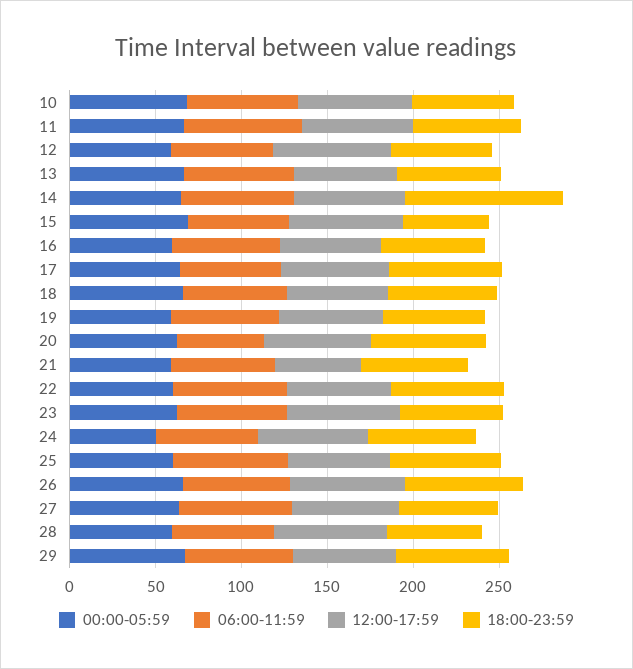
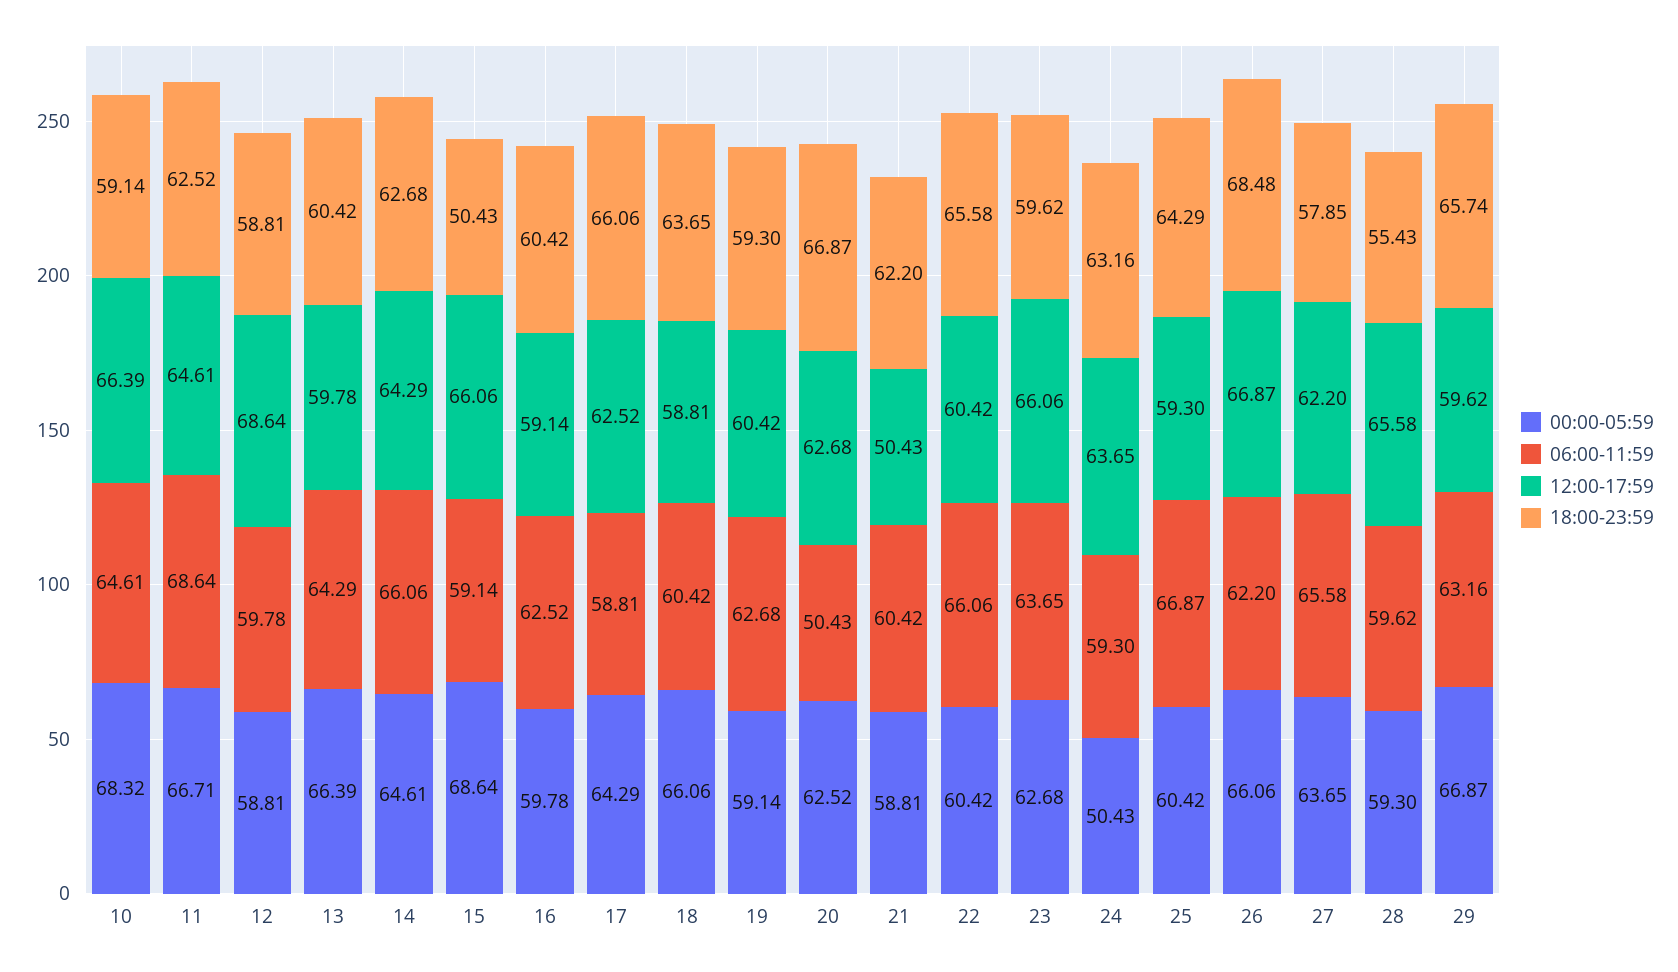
18:00-23:59, 14: 90 -> 62.68

